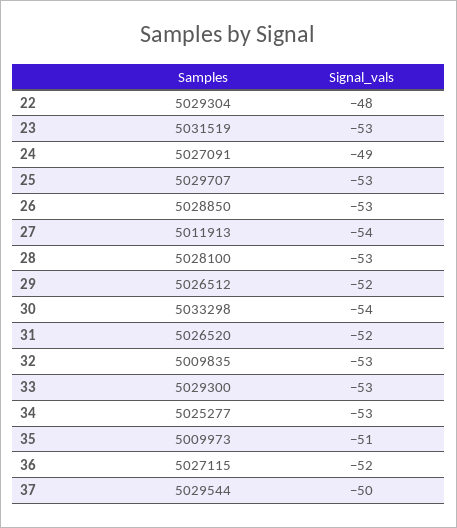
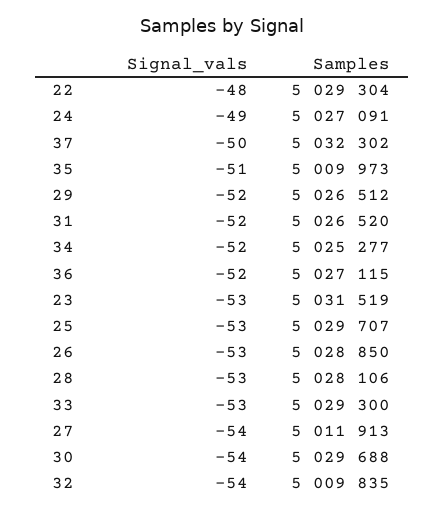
Samples, 28: 5028100 -> 5028106
Samples, 30: 5033298 -> 5029688
Signal_vals, 32: -53 -> -54
Signal_vals, 34: -53 -> -52
Samples, 37: 5029544 -> 5032302

